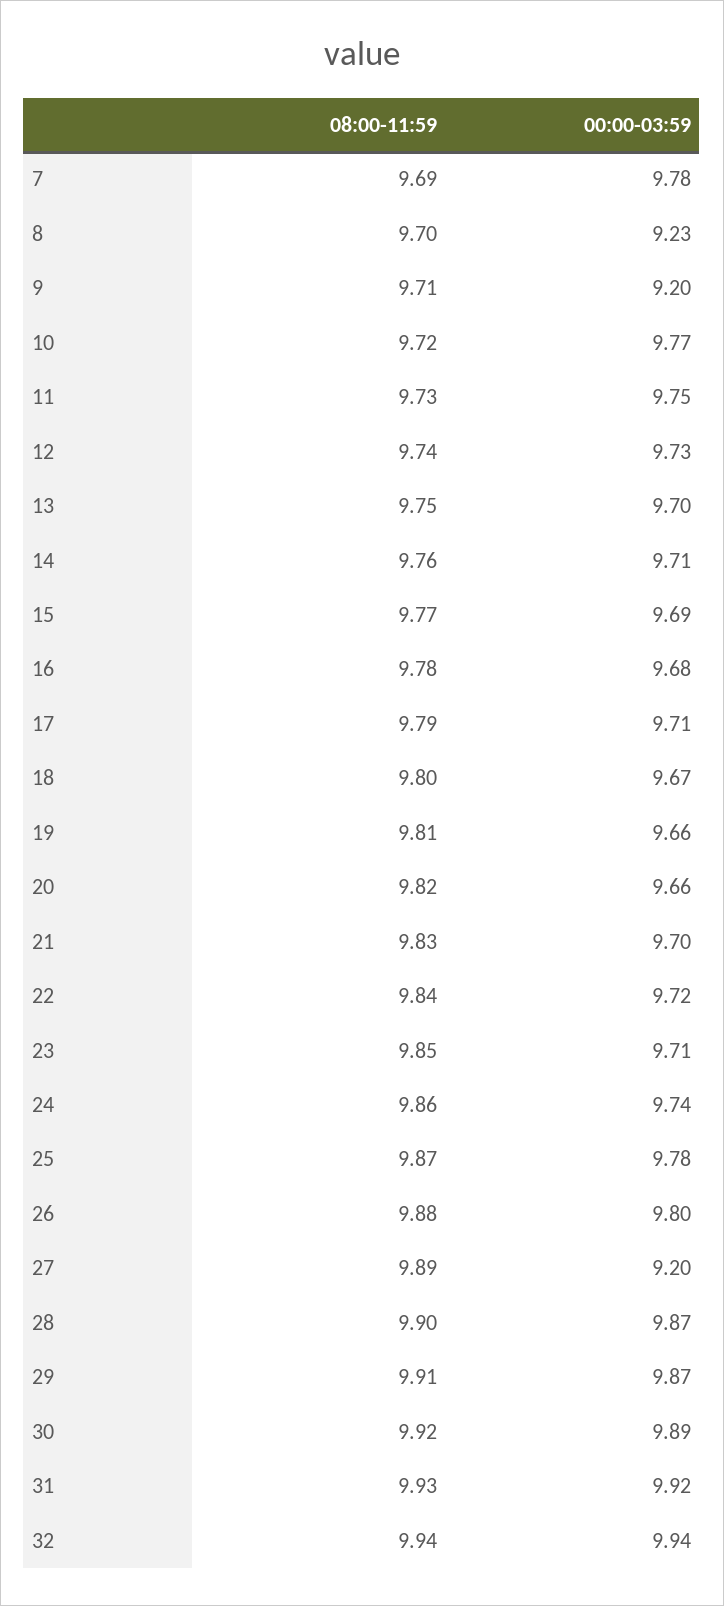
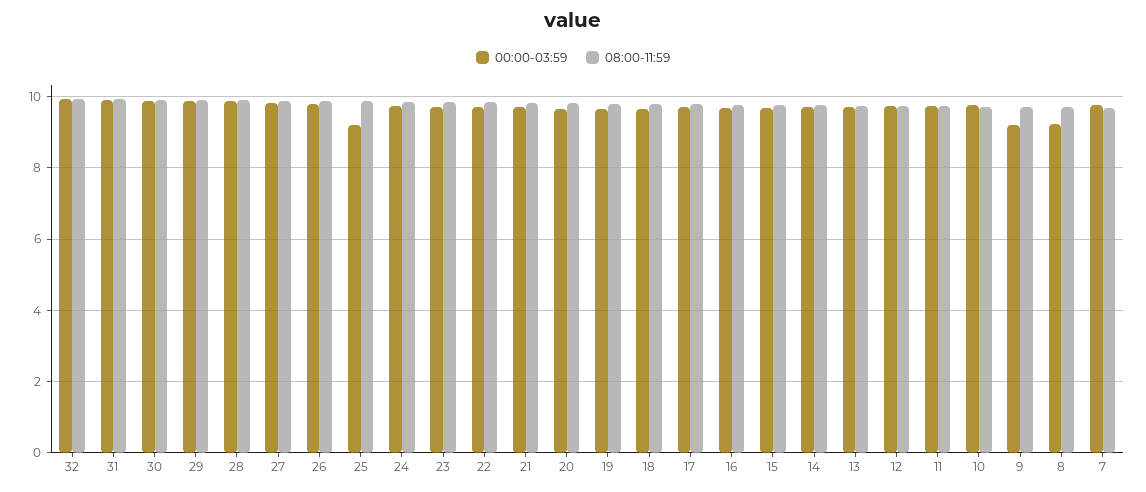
00:00-03:59, 25: 9.78 -> 9.2
00:00-03:59, 27: 9.2 -> 9.8

